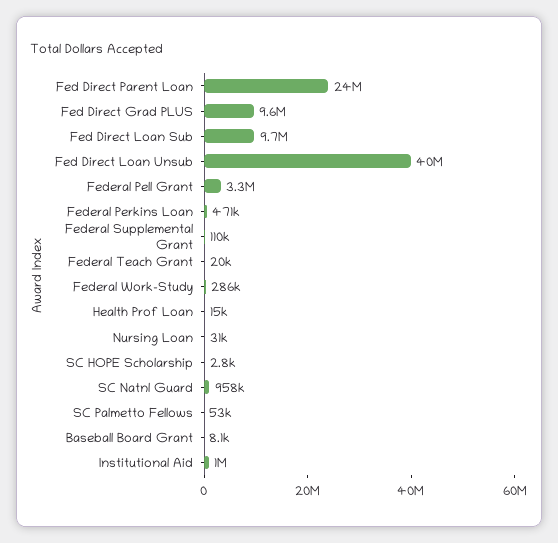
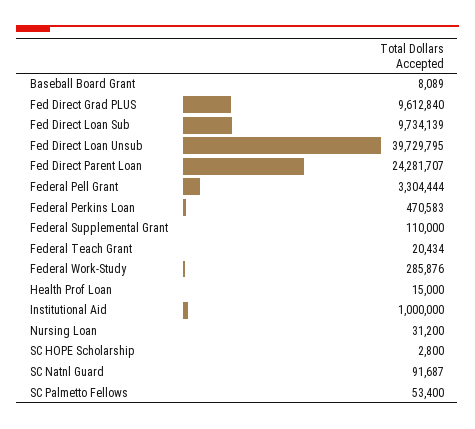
SC Natnl Guard: 958000 -> 91687

